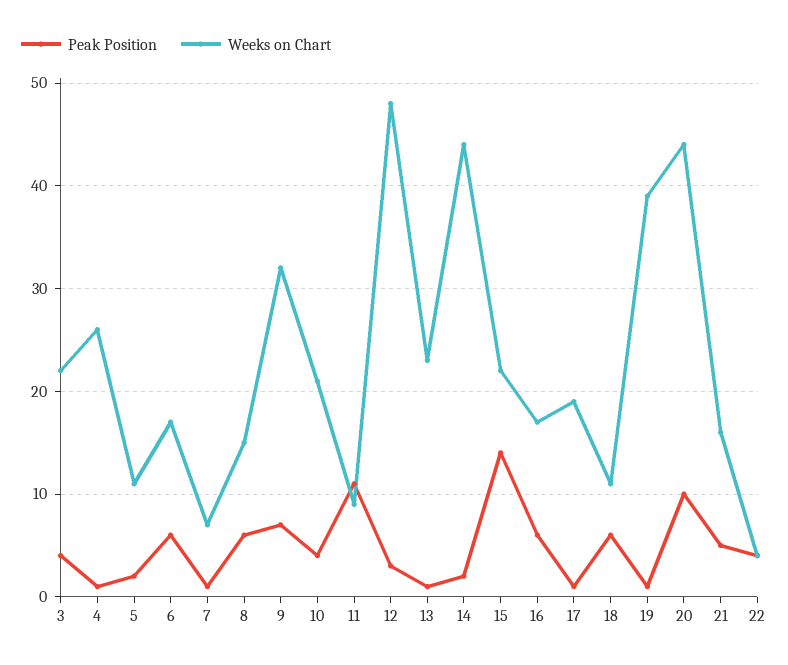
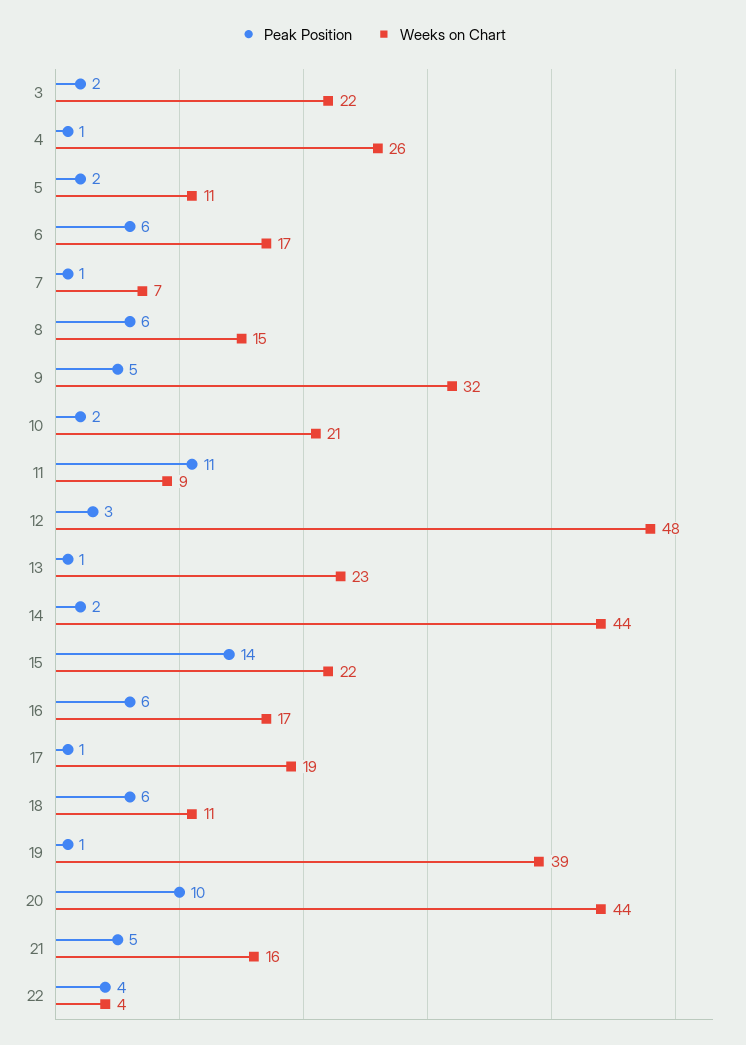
Peak Position, 3: 4 -> 2
Peak Position, 9: 7 -> 5
Peak Position, 10: 4 -> 2

